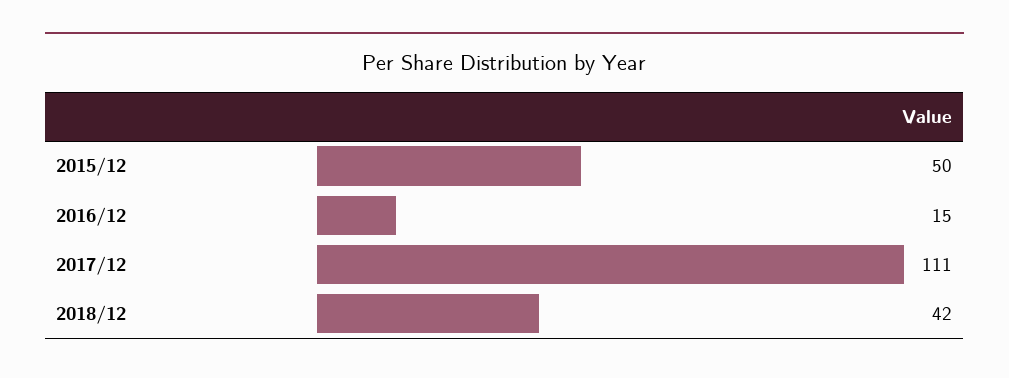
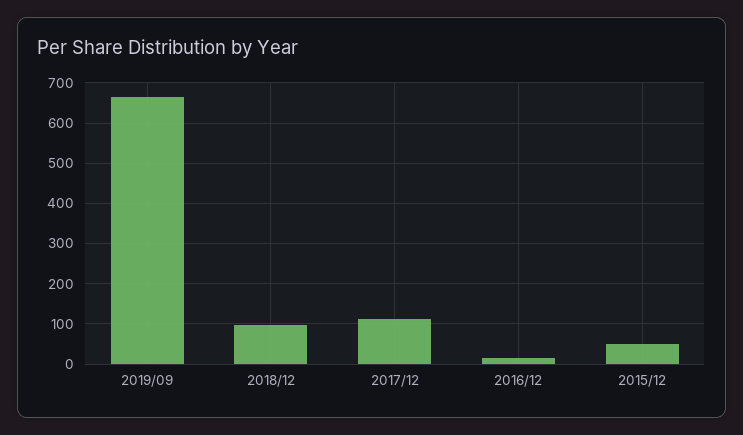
2018/12: 42 -> 100
2019/09: none -> 660

